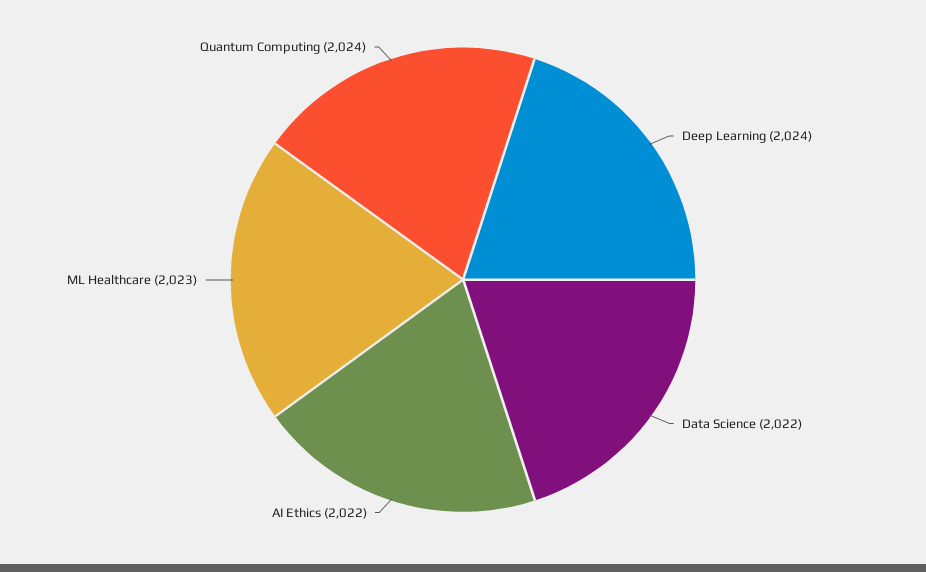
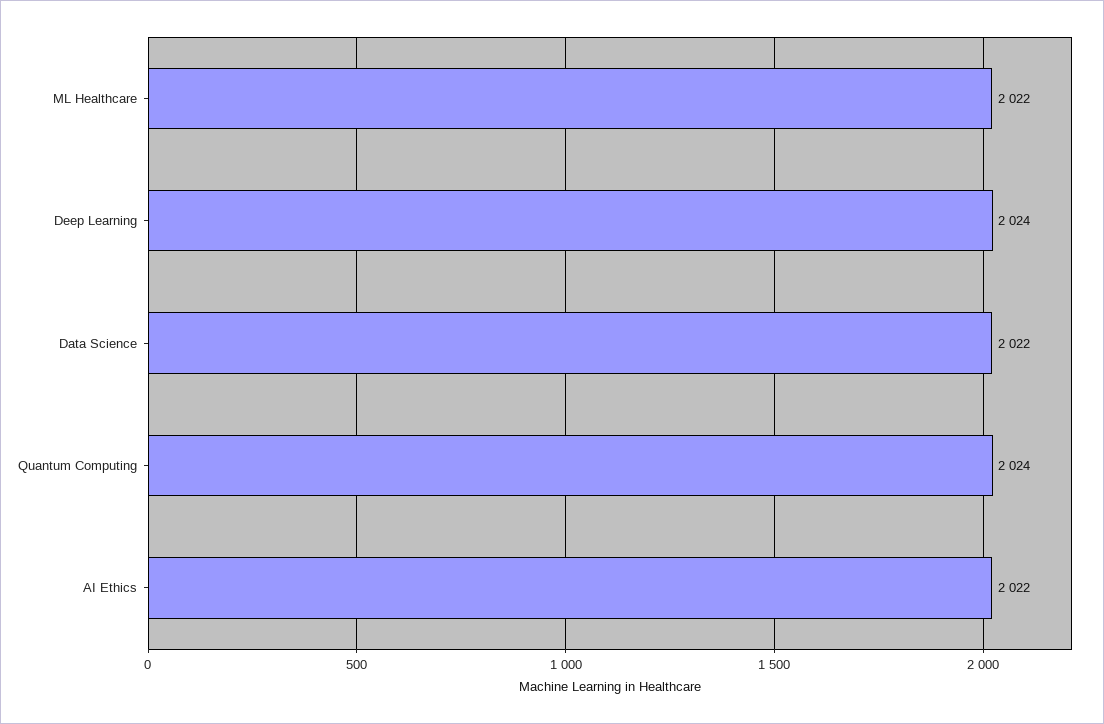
ML Healthcare: 2023 -> 2022

